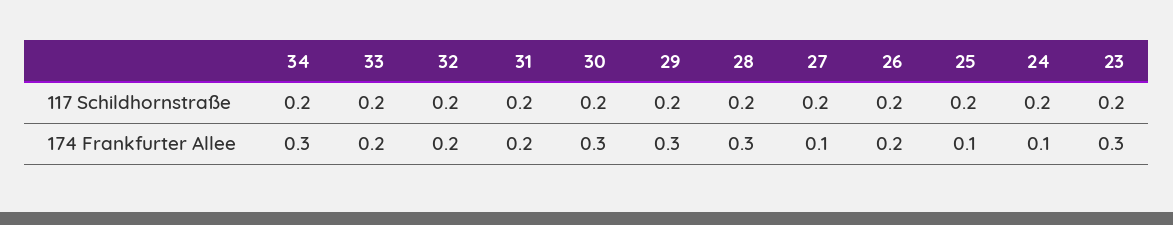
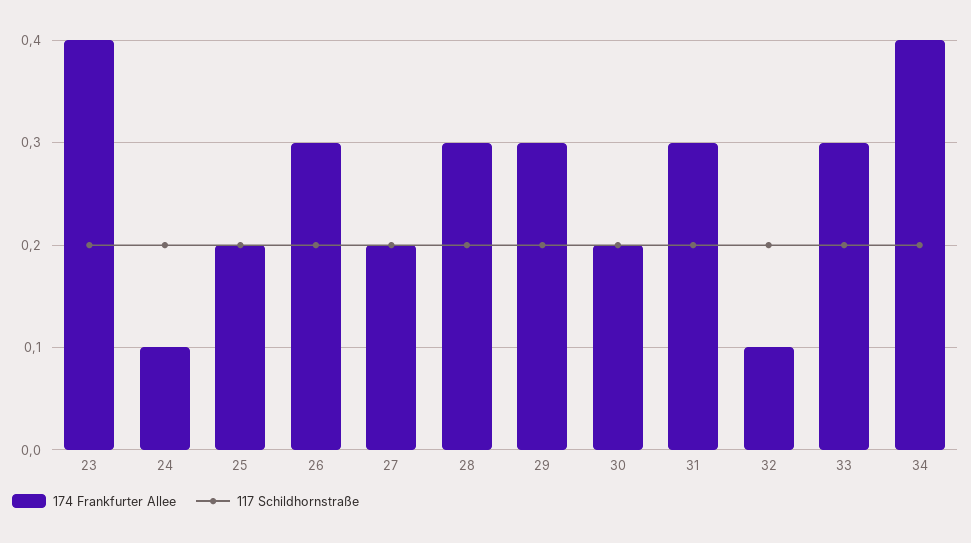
174 Frankfurter Allee, 34: 0.3 -> 0.4
174 Frankfurter Allee, 33: 0.2 -> 0.3
174 Frankfurter Allee, 32: 0.2 -> 0.1
174 Frankfurter Allee, 31: 0.2 -> 0.3
174 Frankfurter Allee, 30: 0.3 -> 0.2
174 Frankfurter Allee, 27: 0.1 -> 0.2
174 Frankfurter Allee, 26: 0.2 -> 0.3
174 Frankfurter Allee, 25: 0.1 -> 0.2
174 Frankfurter Allee, 23: 0.3 -> 0.4

